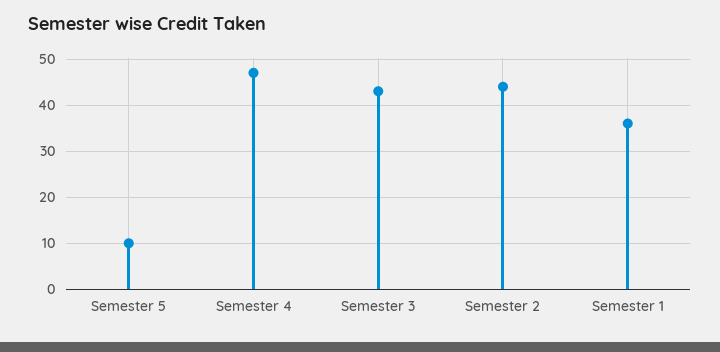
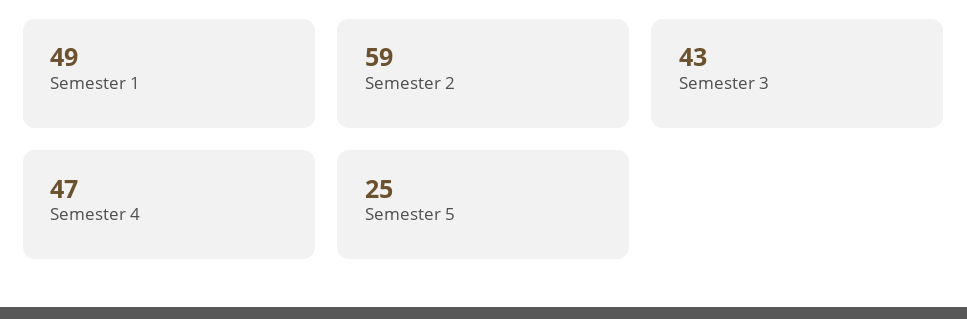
Semester 5: 10 -> 25
Semester 2: 45 -> 59
Semester 1: 35 -> 49

